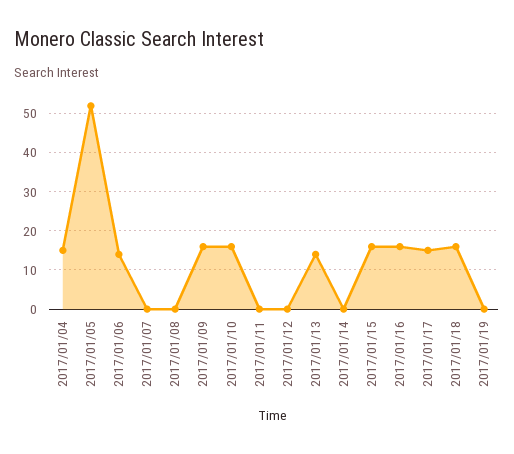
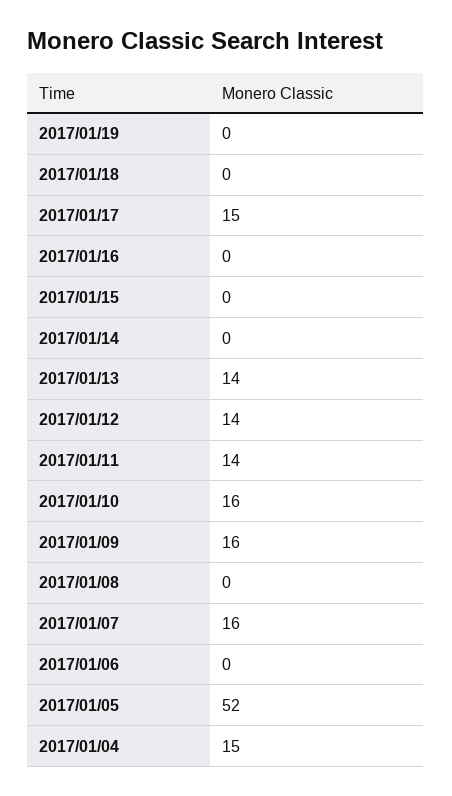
2017/01/06: 15 -> 0
2017/01/07: 0 -> 16
2017/01/11: 0 -> 14
2017/01/12: 0 -> 14
2017/01/15: 15 -> 0
2017/01/16: 15 -> 0
2017/01/18: 15 -> 0

